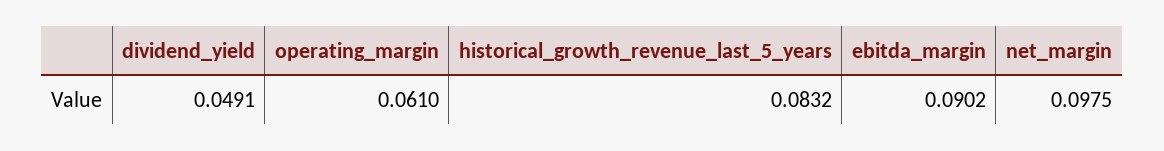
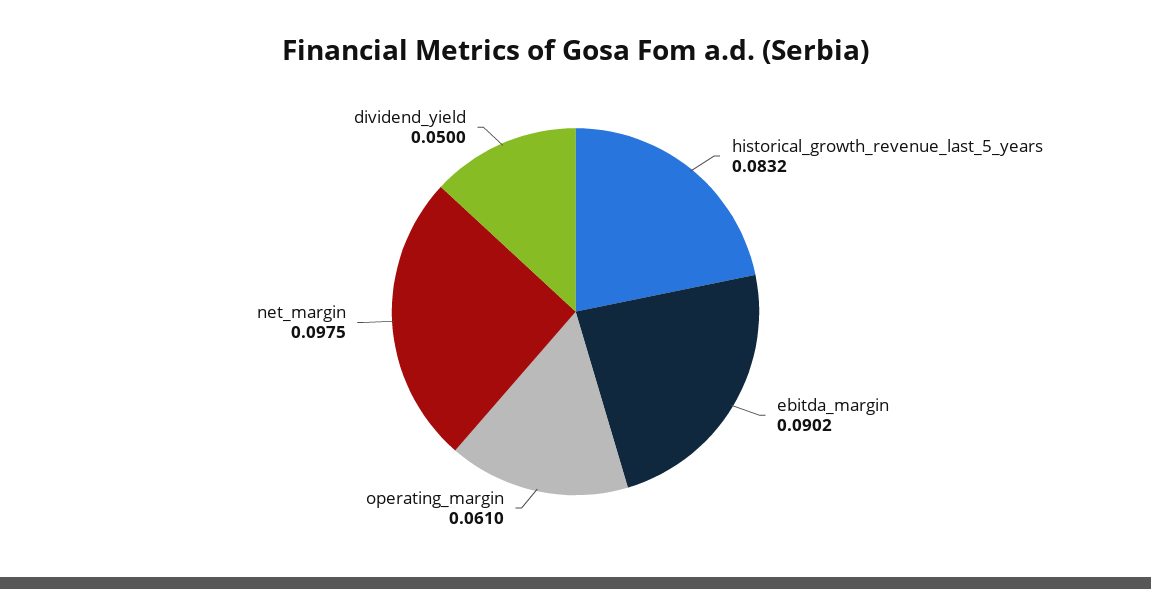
dividend_yield: 0.0491 -> 0.05

